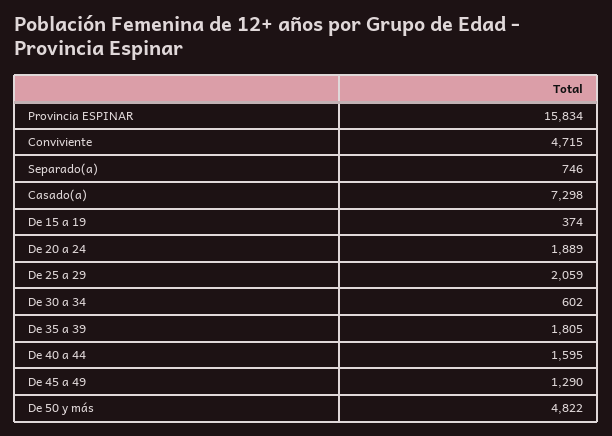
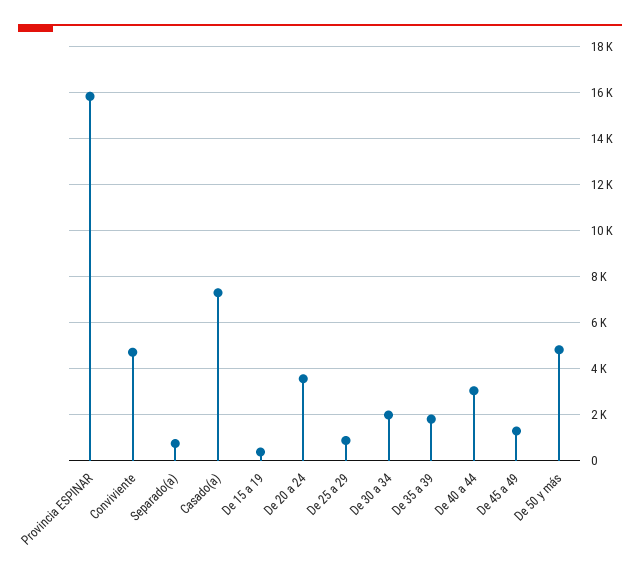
De 20 a 24: 1889 -> 3500
De 25 a 29: 2059 -> 1000
De 30 a 34: 602 -> 2000
De 40 a 44: 1595 -> 3000

